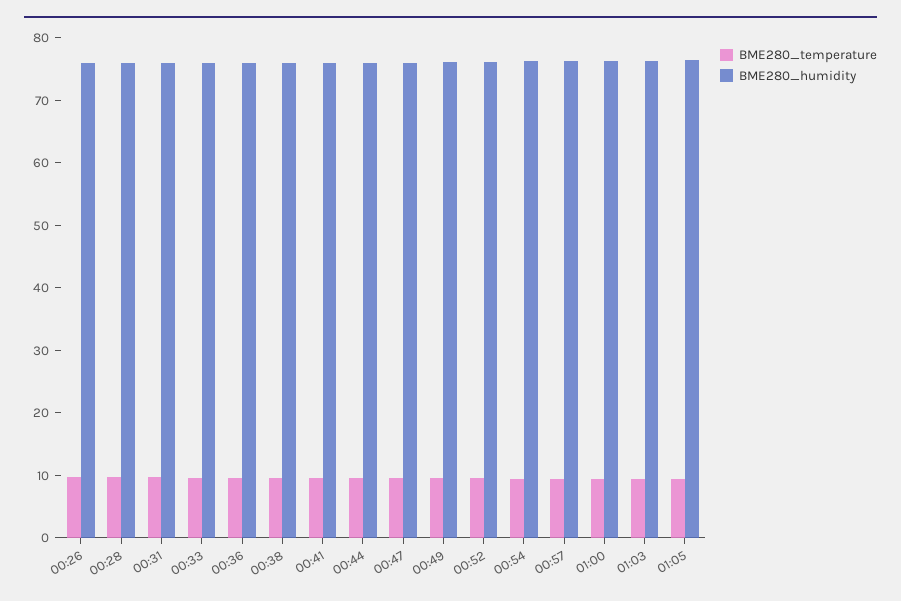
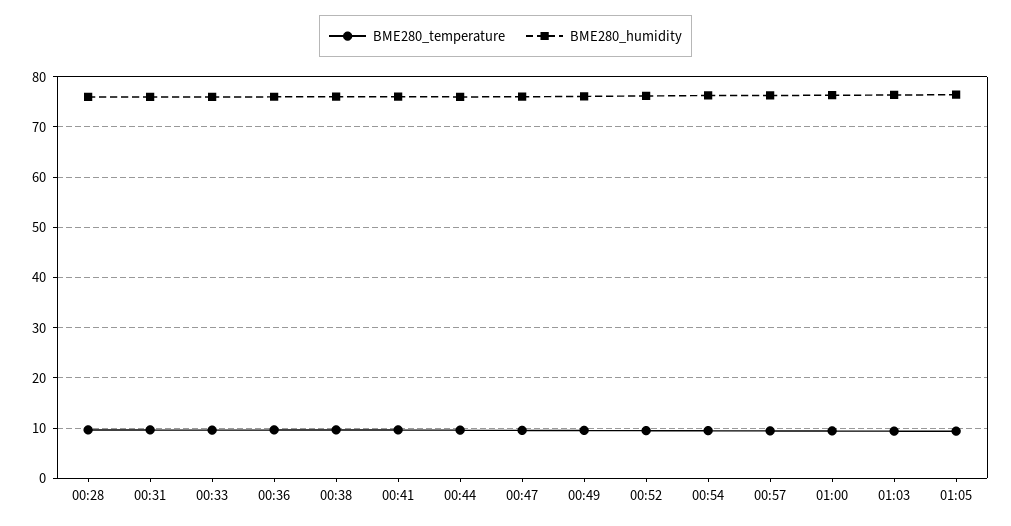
BME280_temperature, 00:26: 10 -> none
BME280_humidity, 00:26: 76 -> none

